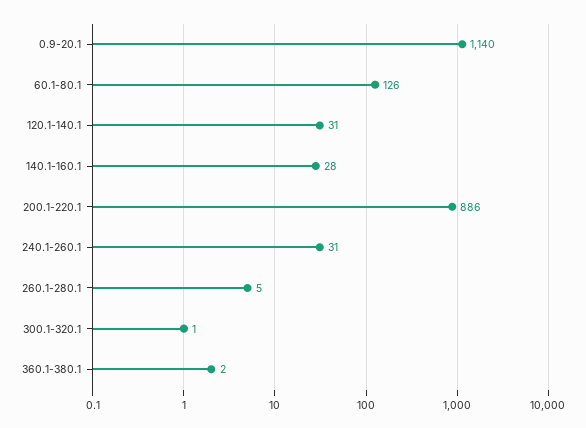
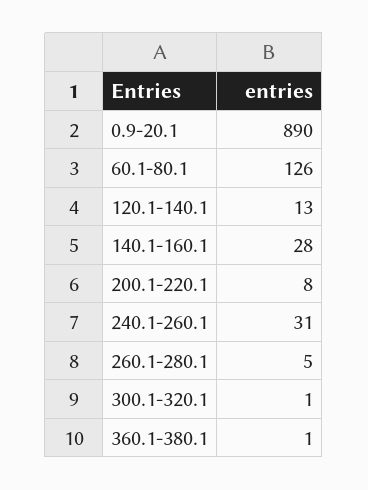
0.9-20.1: 1140 -> 890
120.1-140.1: 31 -> 13
200.1-220.1: 886 -> 8
360.1-380.1: 2 -> 1

